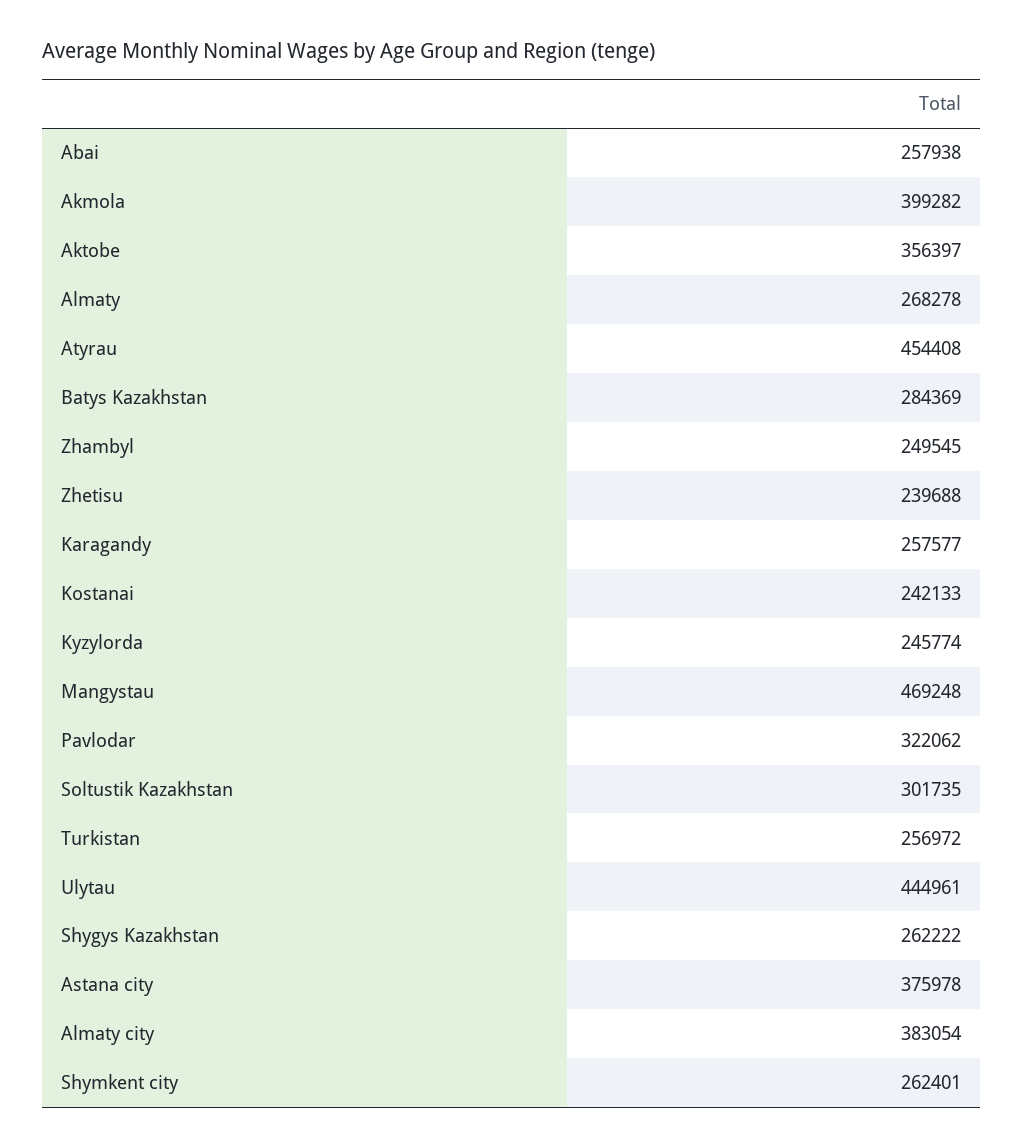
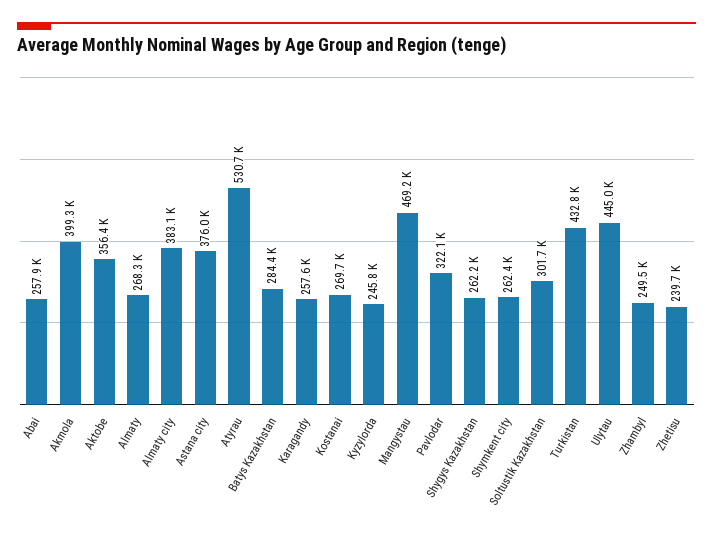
Atyrau: 454408 -> 530700
Kostanai: 242133 -> 269700
Turkistan: 256972 -> 432800

